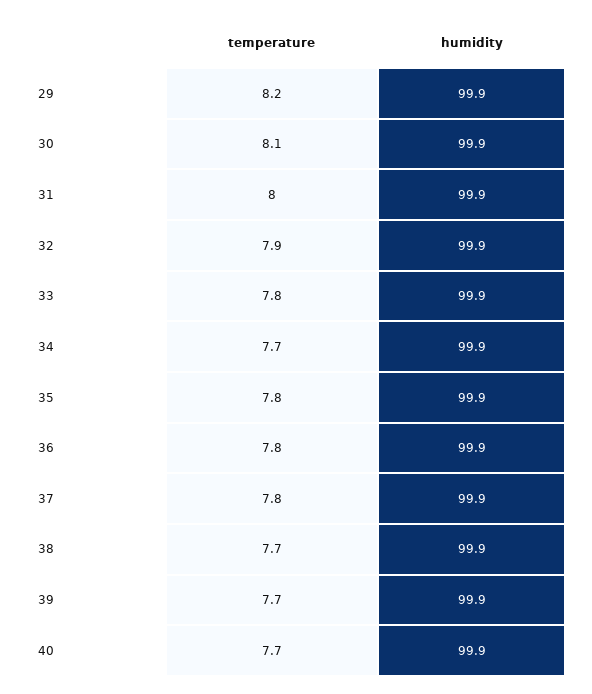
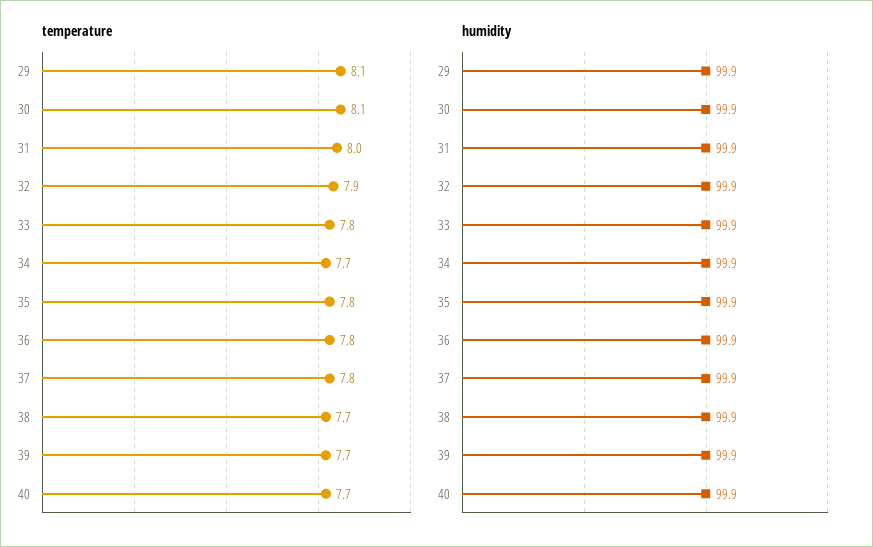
temperature, 29: 8.2 -> 8.1

